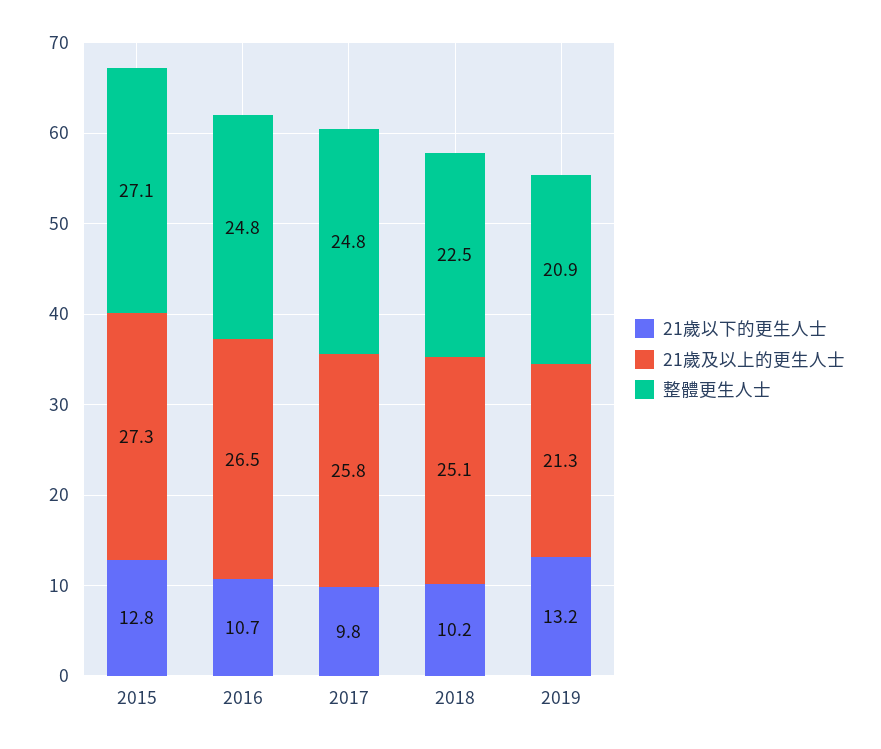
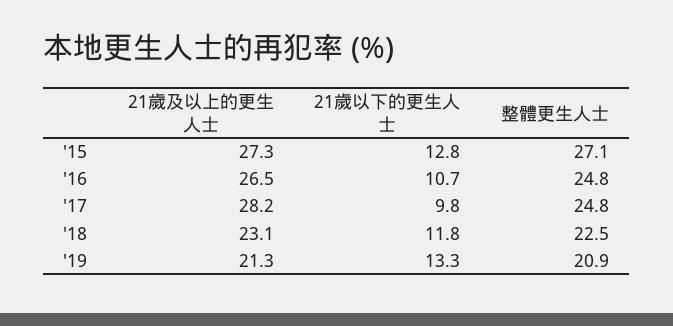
21歲及以上的更生人士, 2017: 25.8 -> 28.2
21歲以下的更生人士, 2018: 10.2 -> 11.8
21歲及以上的更生人士, 2018: 25.1 -> 23.1
21歲以下的更生人士, 2019: 13.2 -> 13.3

